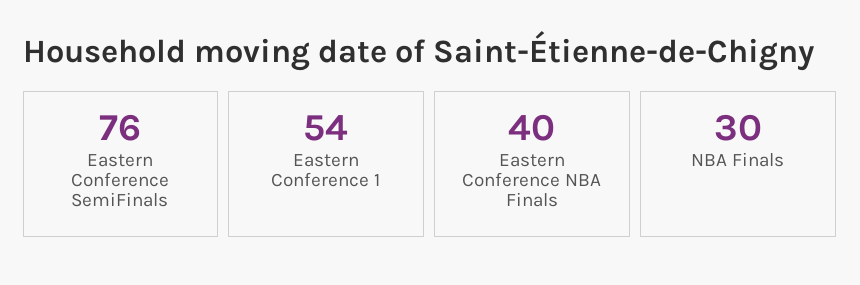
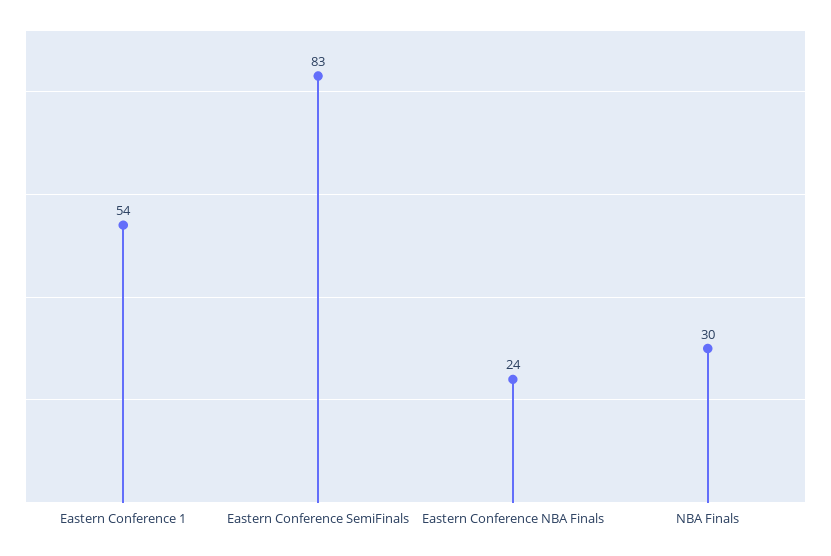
Eastern Conference SemiFinals: 76 -> 83
Eastern Conference NBA Finals: 40 -> 24

